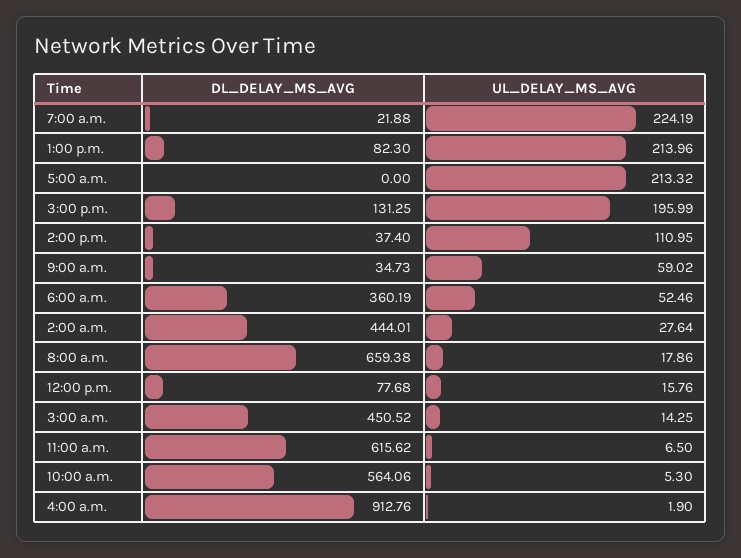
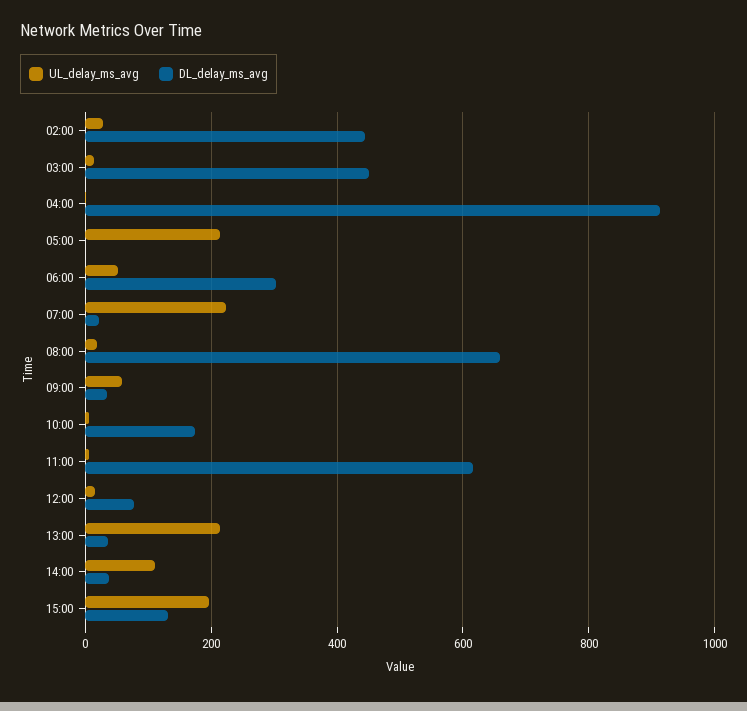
DL_DELAY_MS_AVG, 1:00 p.m.: 82.3 -> 40
DL_DELAY_MS_AVG, 6:00 a.m.: 360.19 -> 300
DL_DELAY_MS_AVG, 10:00 a.m.: 564.06 -> 180

